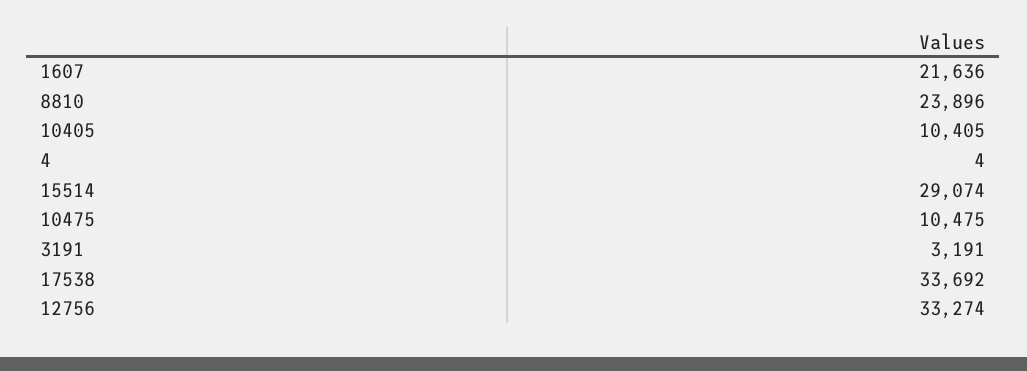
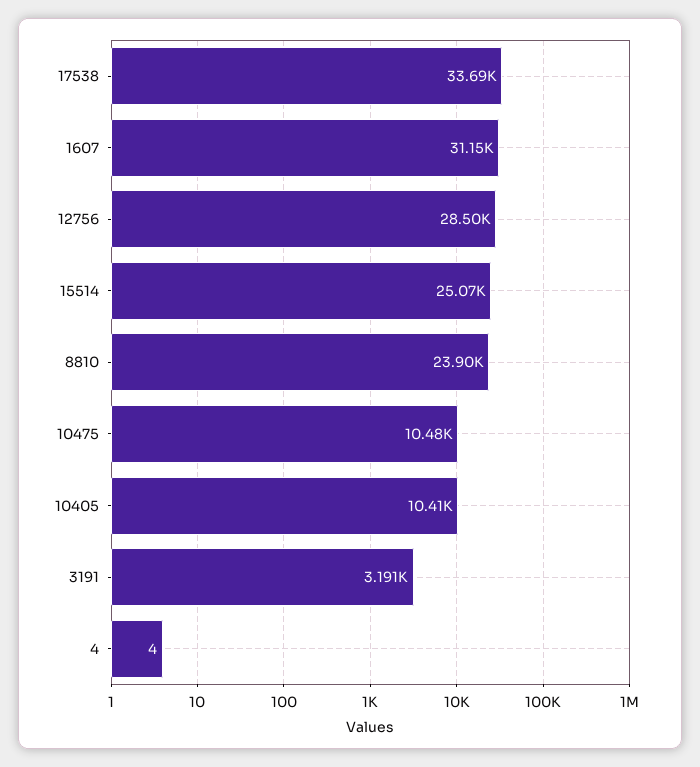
1607: 21636 -> 31150
15514: 29074 -> 25070
12756: 33274 -> 28500

